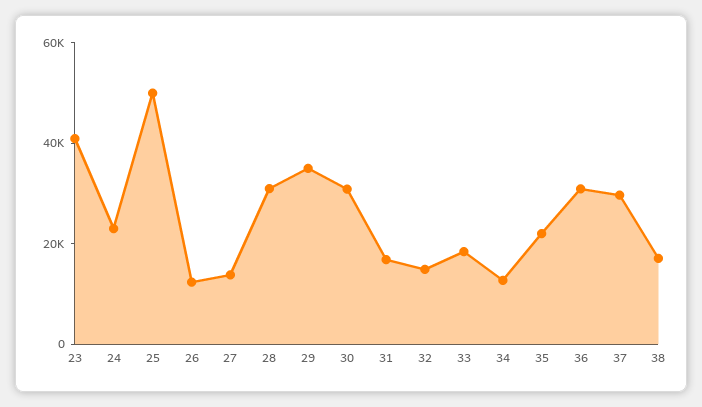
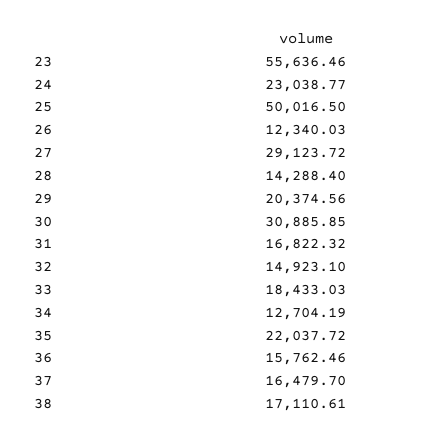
23: 40000 -> 55636.46
27: 15000 -> 29123.72
28: 30000 -> 14288.4
29: 35000 -> 20374.56
36: 30000 -> 15762.46
37: 30000 -> 16479.7

